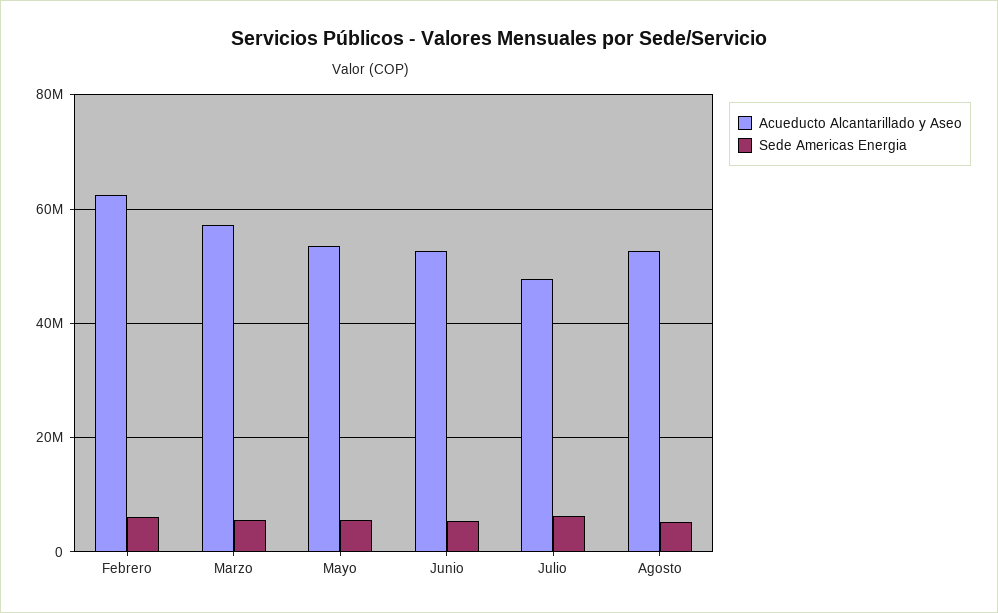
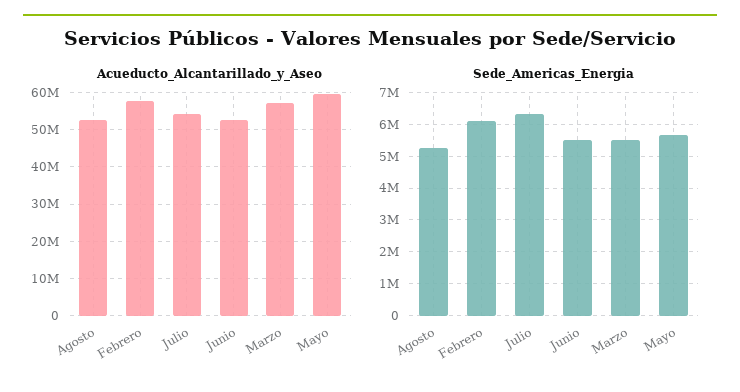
Acueducto Alcantarillado y Aseo, Febrero: 62000000 -> 58000000
Acueducto Alcantarillado y Aseo, Mayo: 54000000 -> 60000000
Acueducto Alcantarillado y Aseo, Julio: 48000000 -> 54000000

